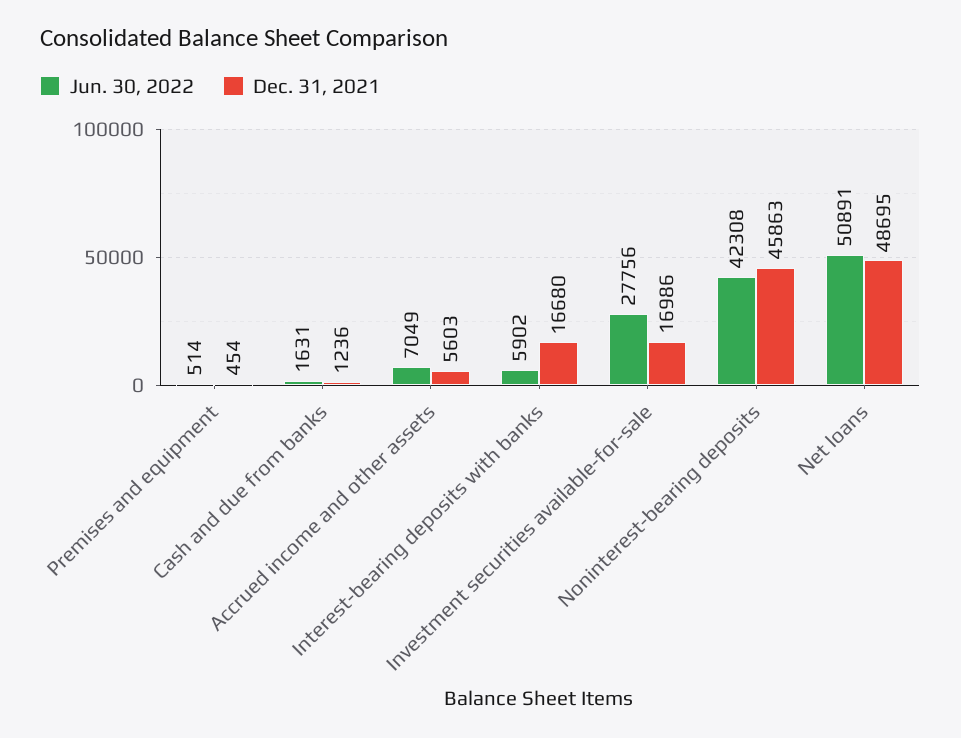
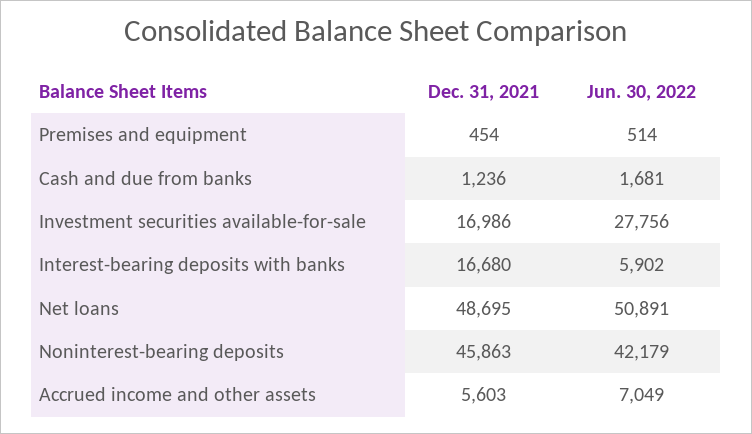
Jun. 30, 2022, Cash and due from banks: 1631 -> 1681
Jun. 30, 2022, Noninterest-bearing deposits: 42308 -> 42179

